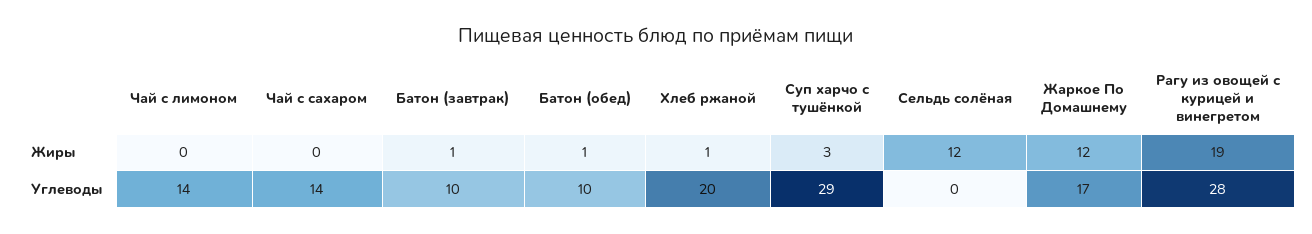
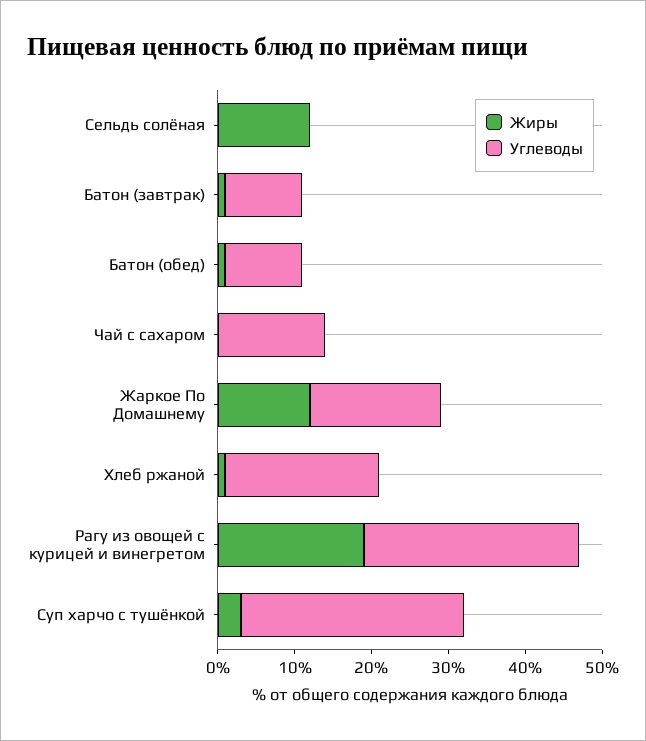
Жиры, Чай с лимоном: 0 -> none
Углеводы, Чай с лимоном: 14 -> none

